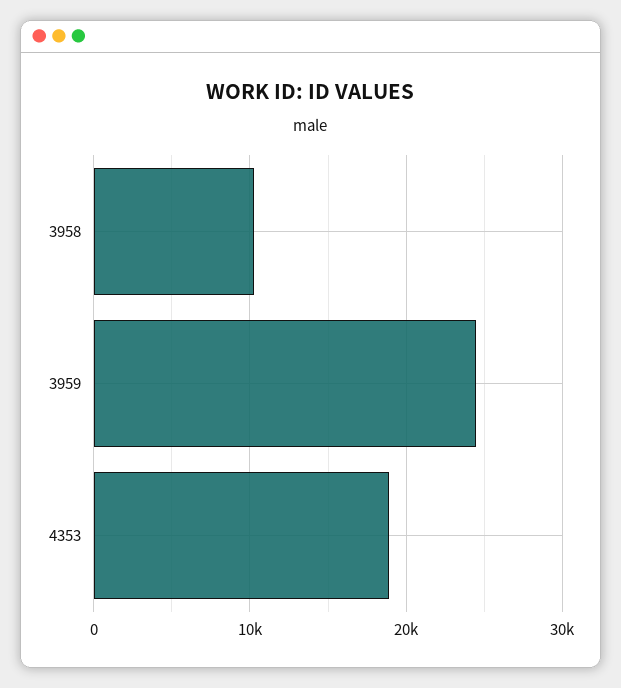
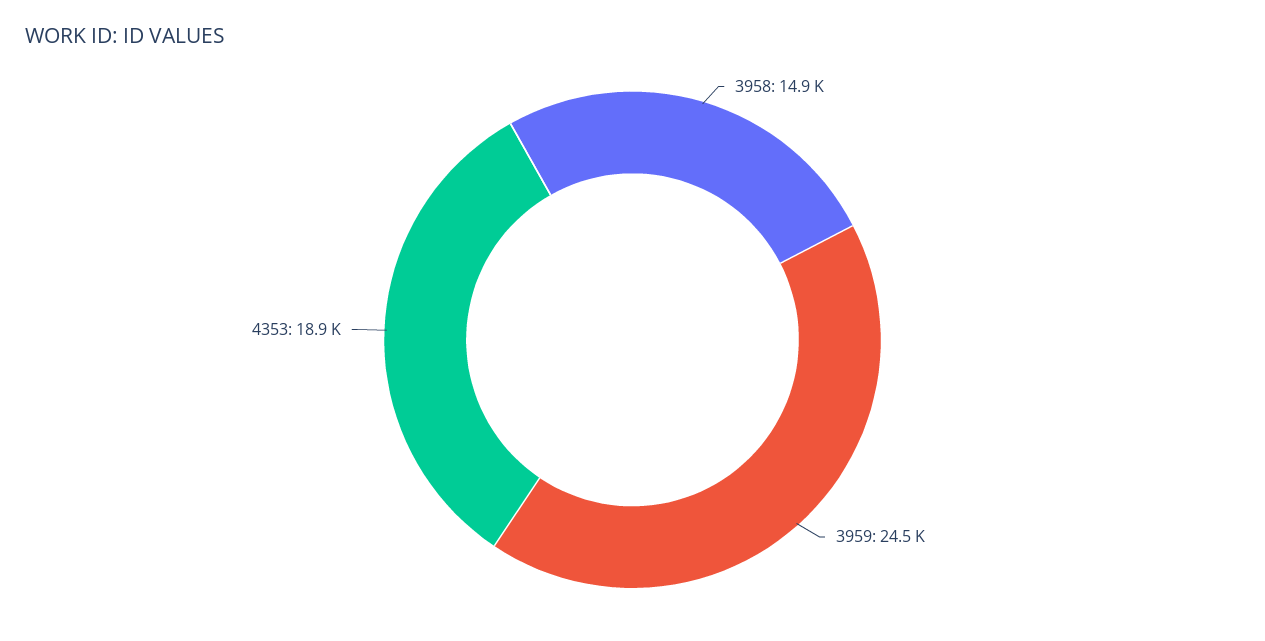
3958: 10000 -> 14900

